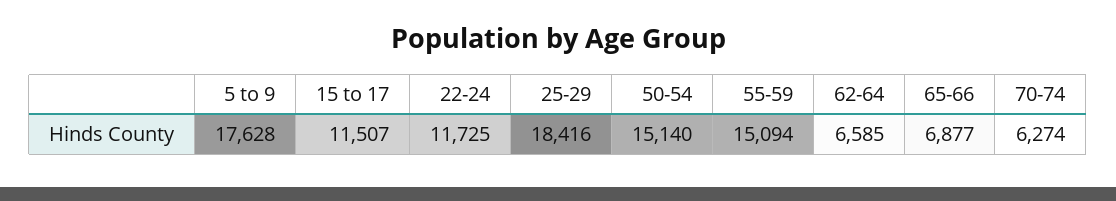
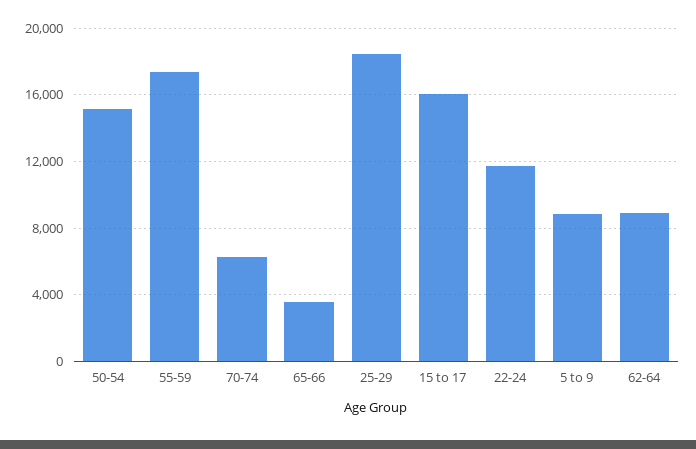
5 to 9: 17628 -> 9000
15 to 17: 11507 -> 16000
55-59: 15094 -> 17500
62-64: 6585 -> 9000
65-66: 6877 -> 3500

